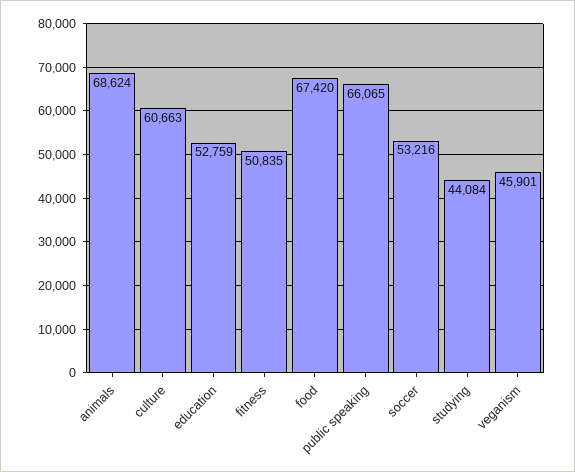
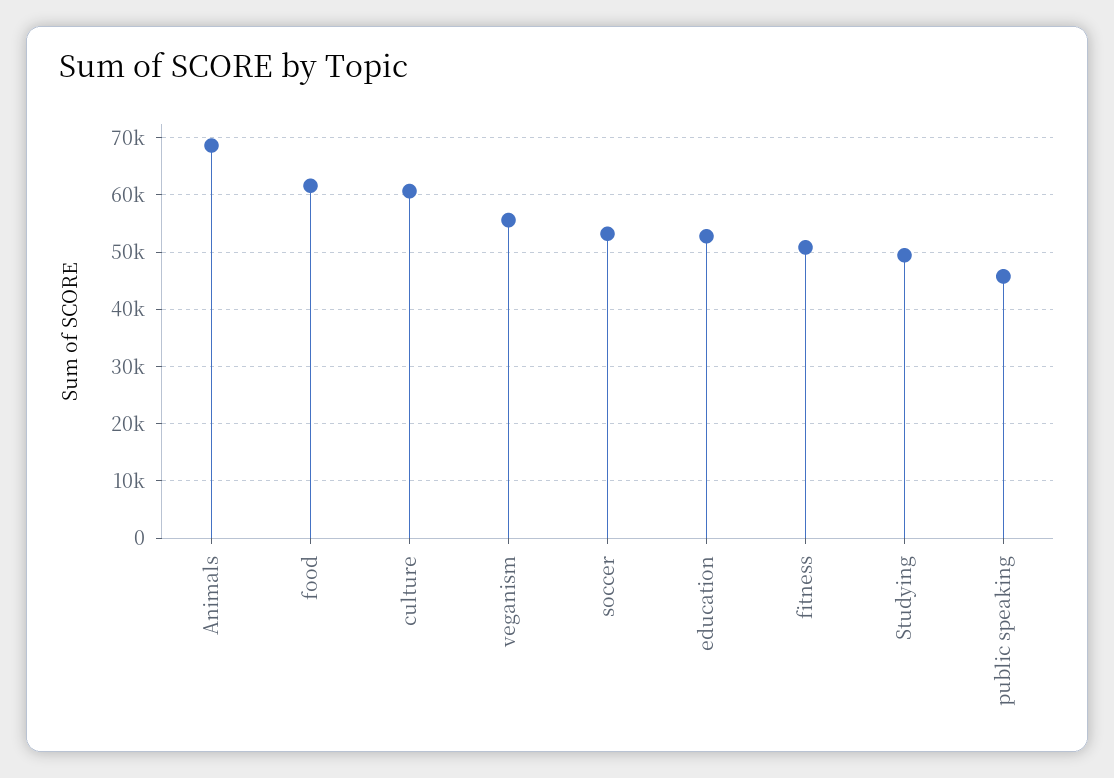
food: 67420 -> 62000
public speaking: 66065 -> 46000
studying: 44084 -> 50000
veganism: 45901 -> 56000

